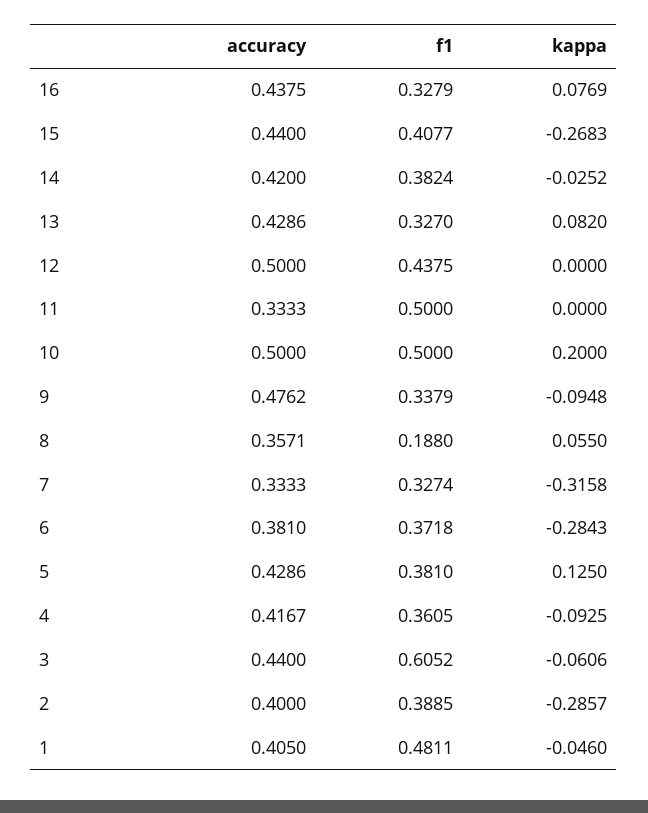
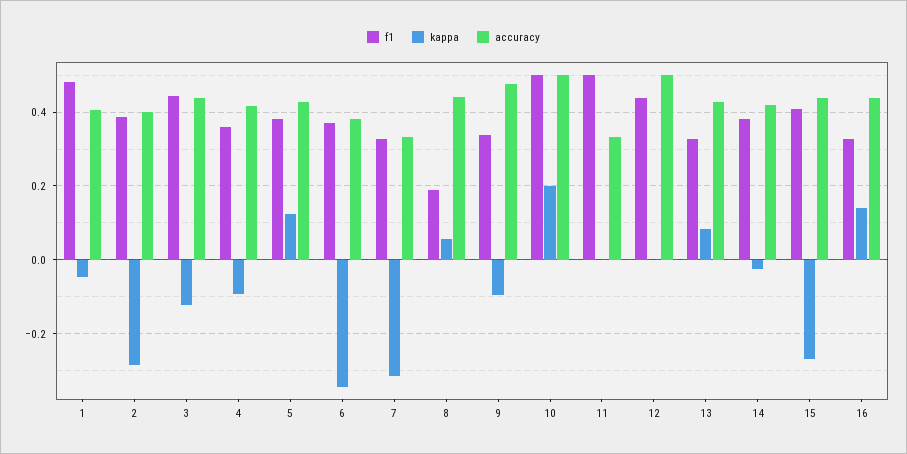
kappa, 16: 0.0769 -> 0.14
accuracy, 8: 0.3571 -> 0.44
kappa, 6: -0.2843 -> -0.34
f1, 3: 0.6052 -> 0.44
kappa, 3: -0.0606 -> -0.12

